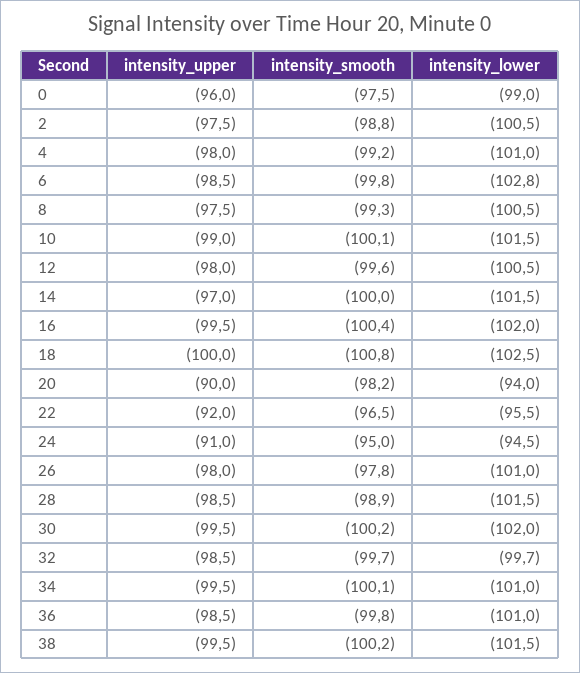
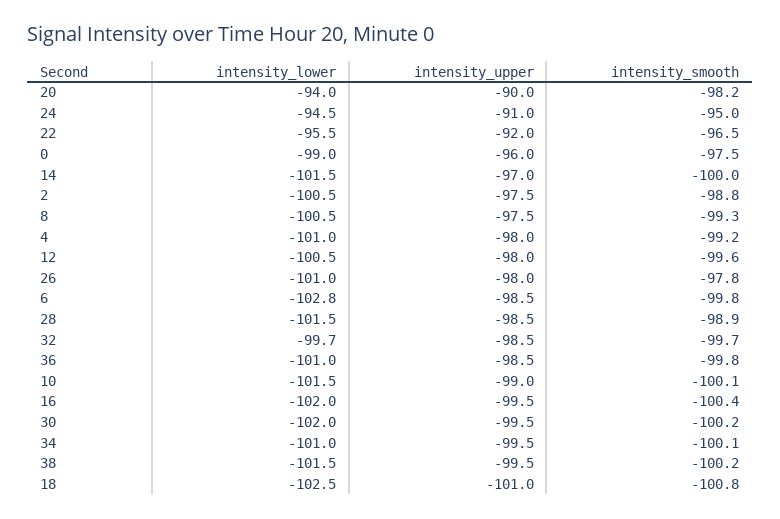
intensity_upper, 18: -100 -> -101

